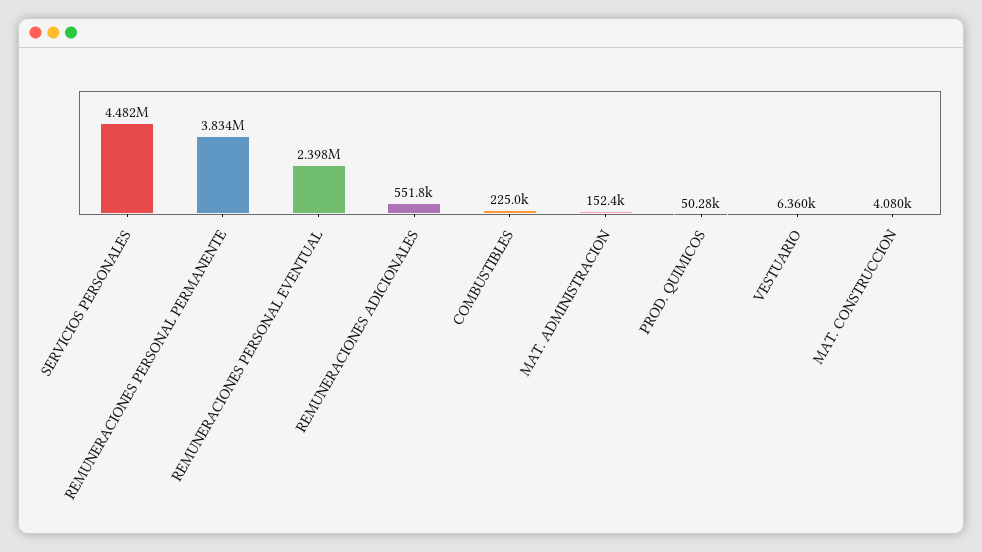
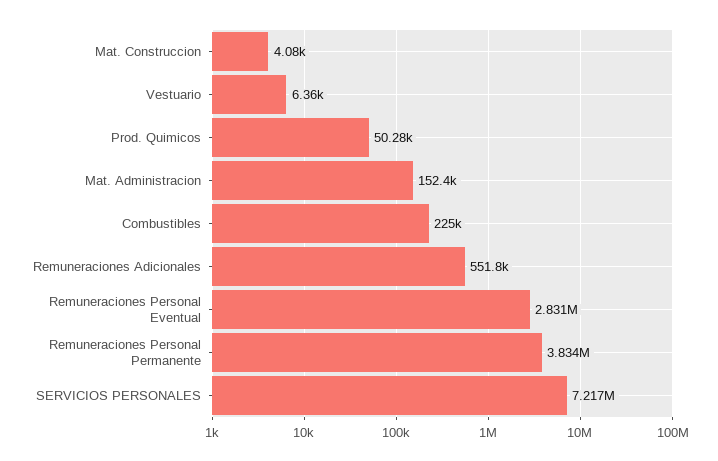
SERVICIOS PERSONALES: 4482000 -> 7217000
REMUNERACIONES PERSONAL EVENTUAL: 2398000 -> 2831000

